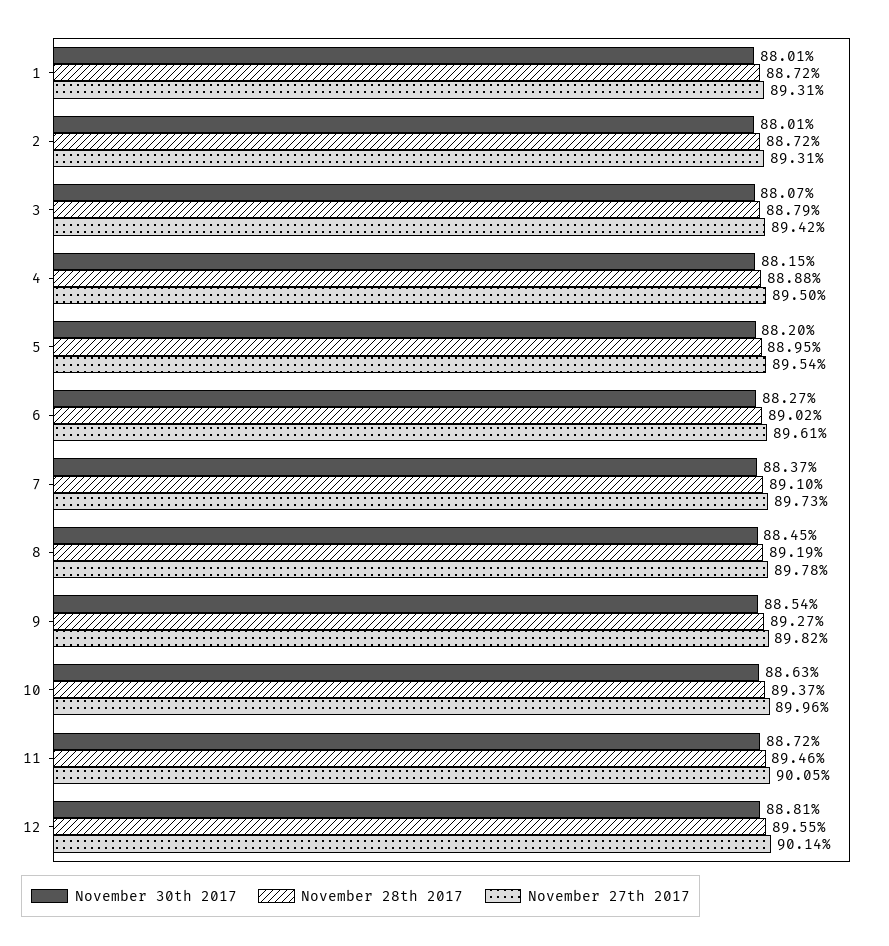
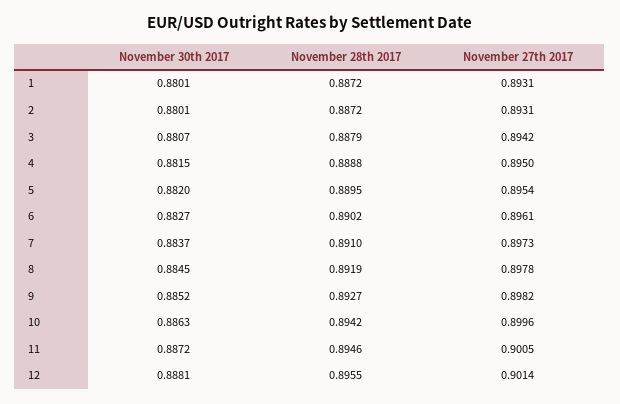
November 30th 2017, 9: 0.8854 -> 0.8852
November 28th 2017, 10: 0.8937 -> 0.8942

